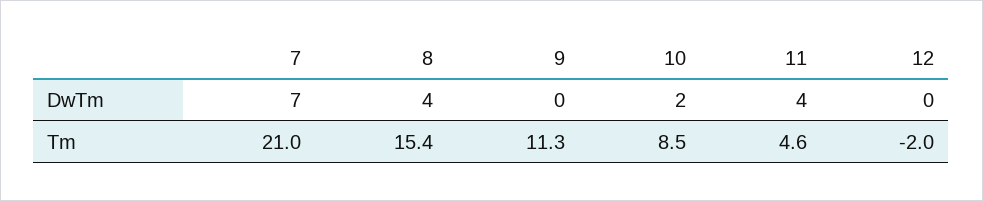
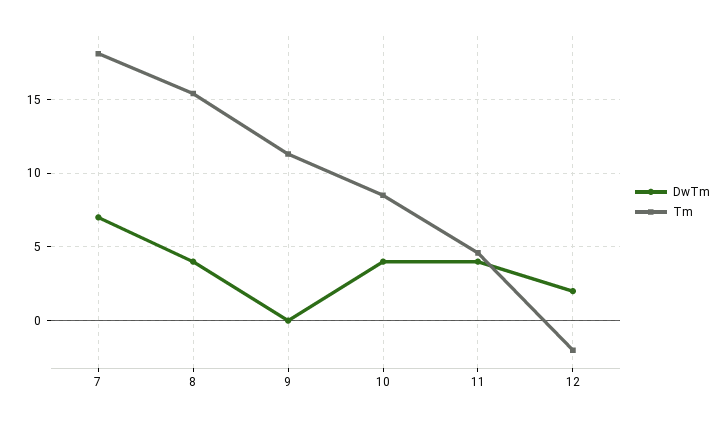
DwTm, 10: 2 -> 4
DwTm, 12: 0 -> 2
Tm, 7: 21 -> 18

